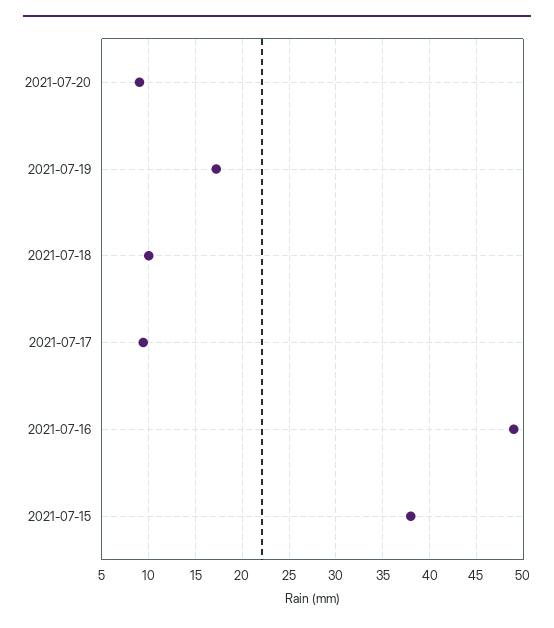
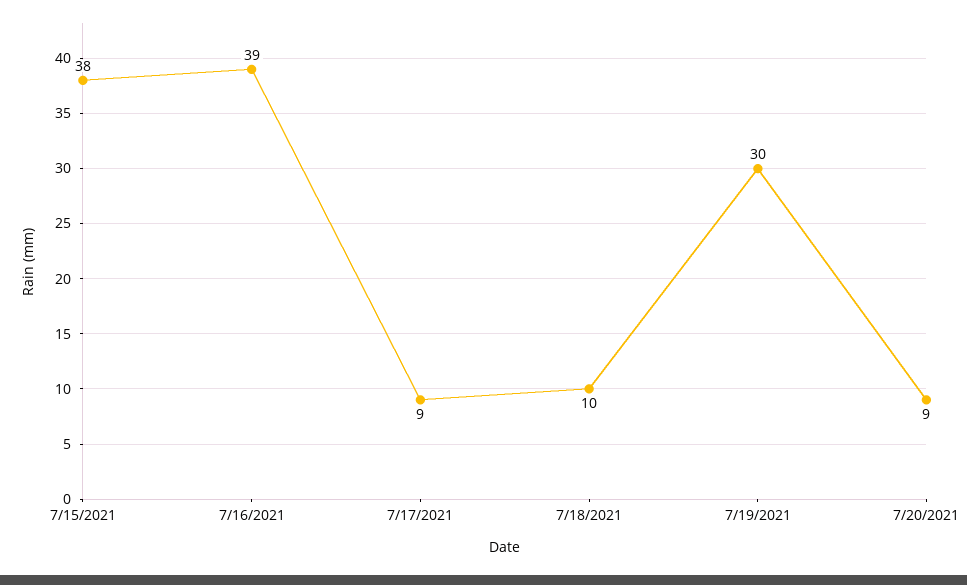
2021-07-19: 17 -> 30
2021-07-16: 49 -> 39

